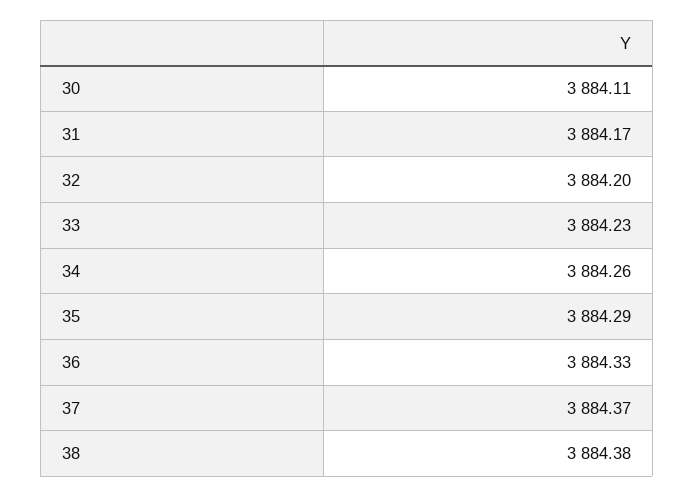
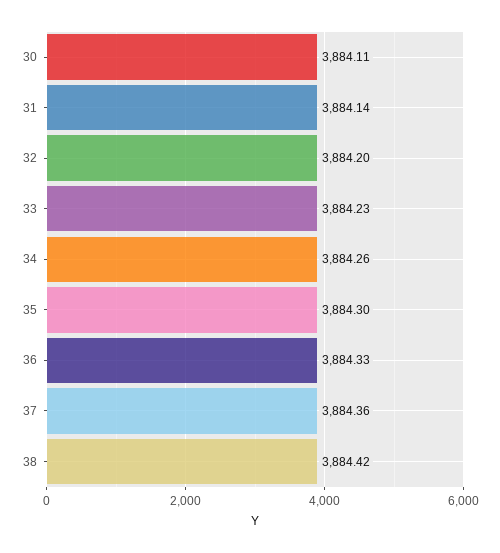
31: 3884.17 -> 3884.14
35: 3884.29 -> 3884.3
37: 3884.37 -> 3884.36
38: 3884.38 -> 3884.42

